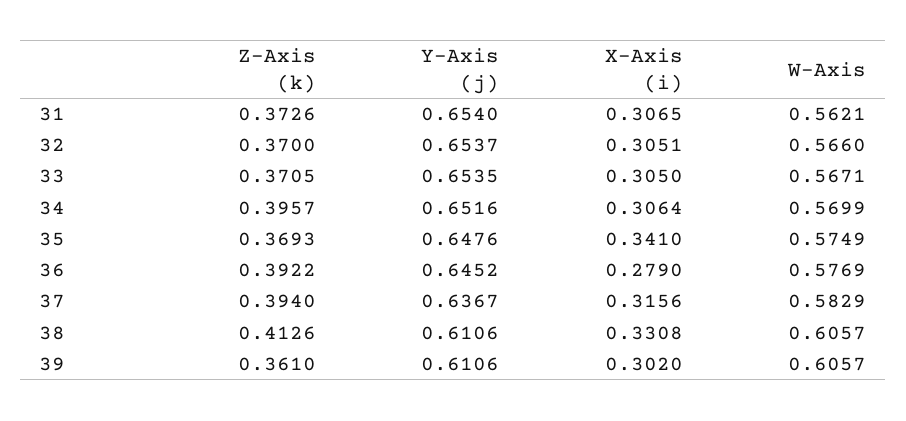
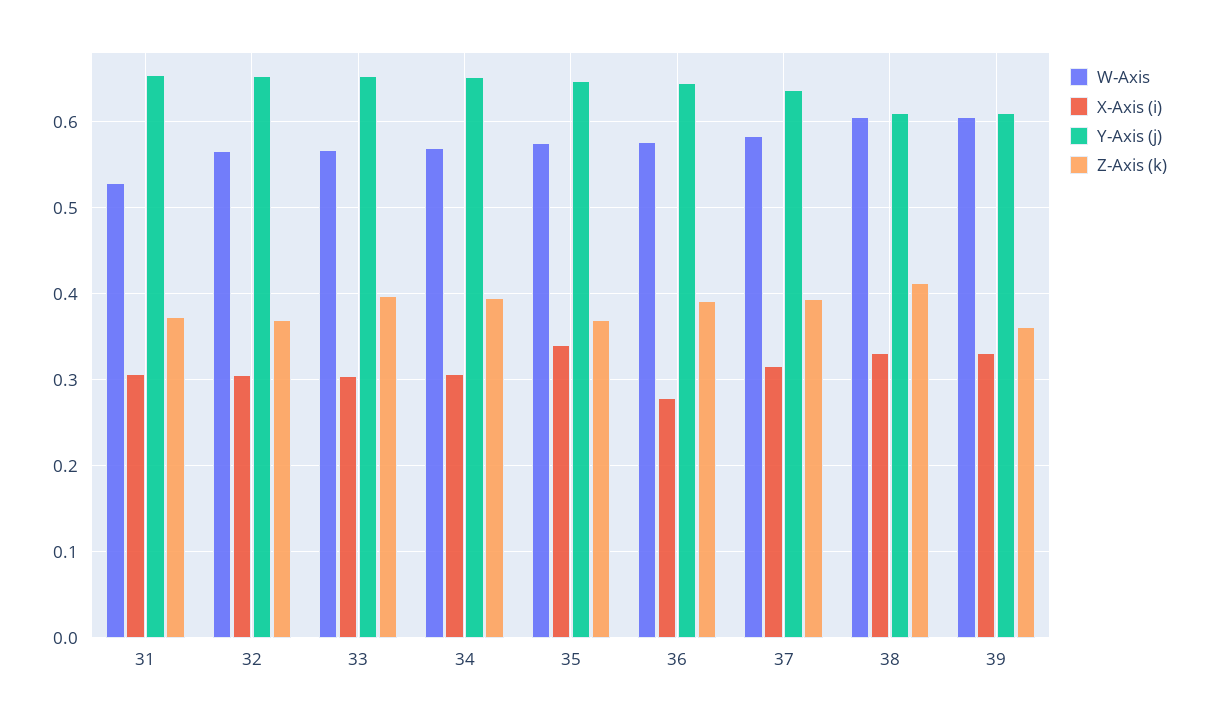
W-Axis, 31: 0.5621 -> 0.53
Z-Axis (k), 33: 0.3705 -> 0.4
X-Axis (i), 39: 0.302 -> 0.33

